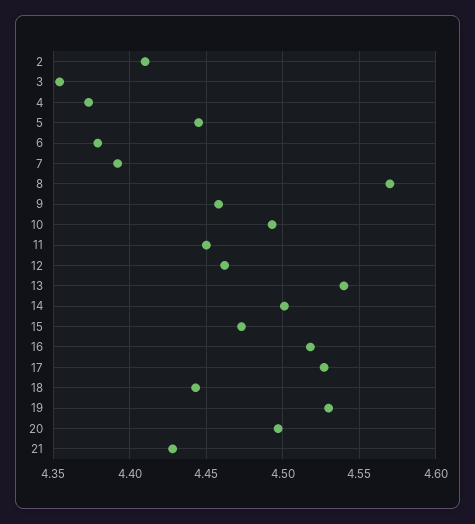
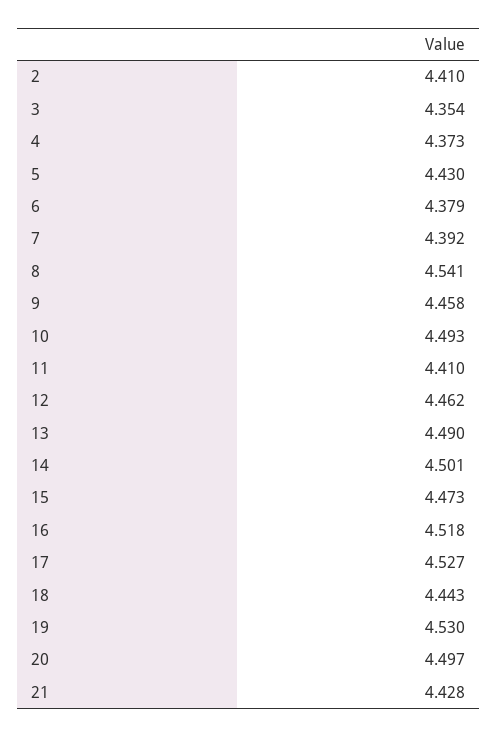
5: 4.445 -> 4.43
8: 4.57 -> 4.541
11: 4.45 -> 4.41
13: 4.54 -> 4.49

